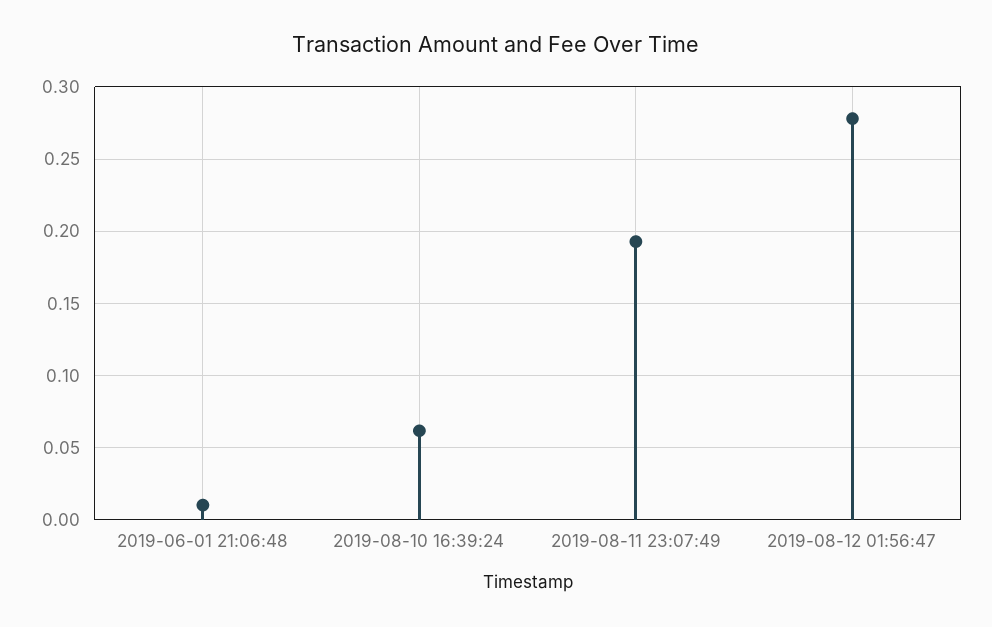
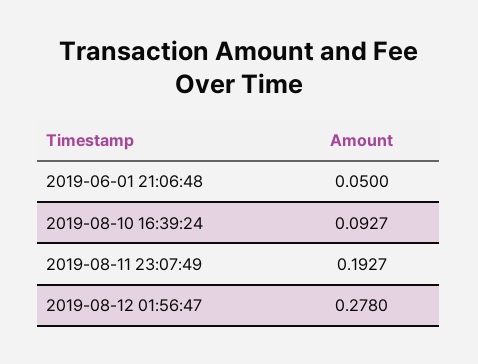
2019-06-01 21:06:48: 0.01 -> 0.05
2019-08-10 16:39:24: 0.06 -> 0.0927

